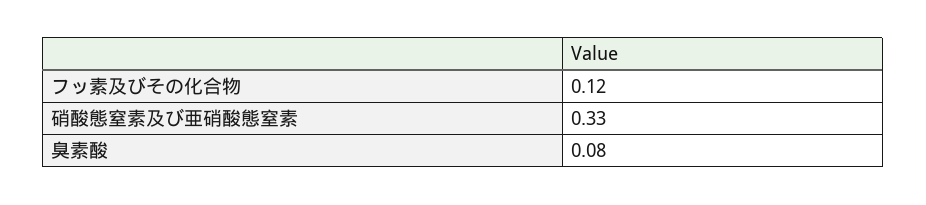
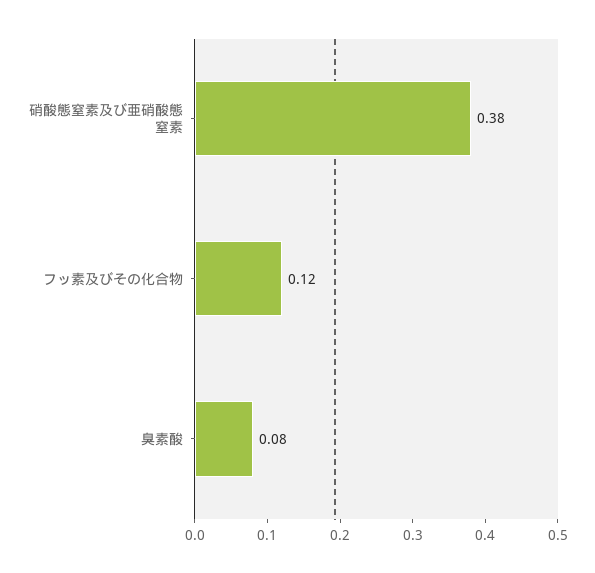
硝酸態窒素及び亜硝酸態窒素: 0.33 -> 0.38

